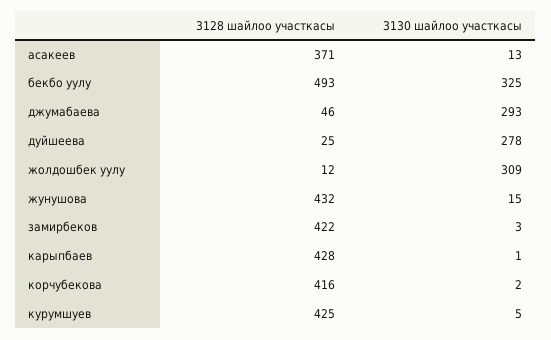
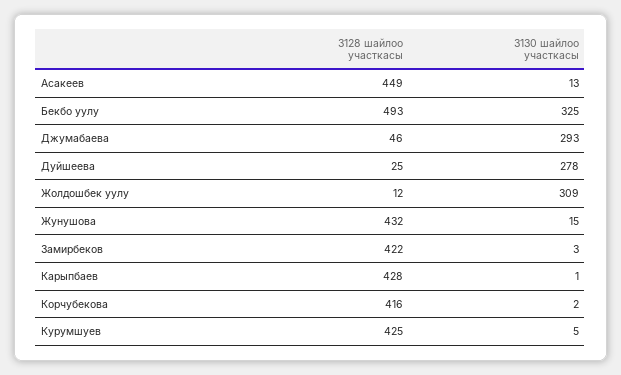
3128 шайлоо участкасы, асакеев: 371 -> 449

